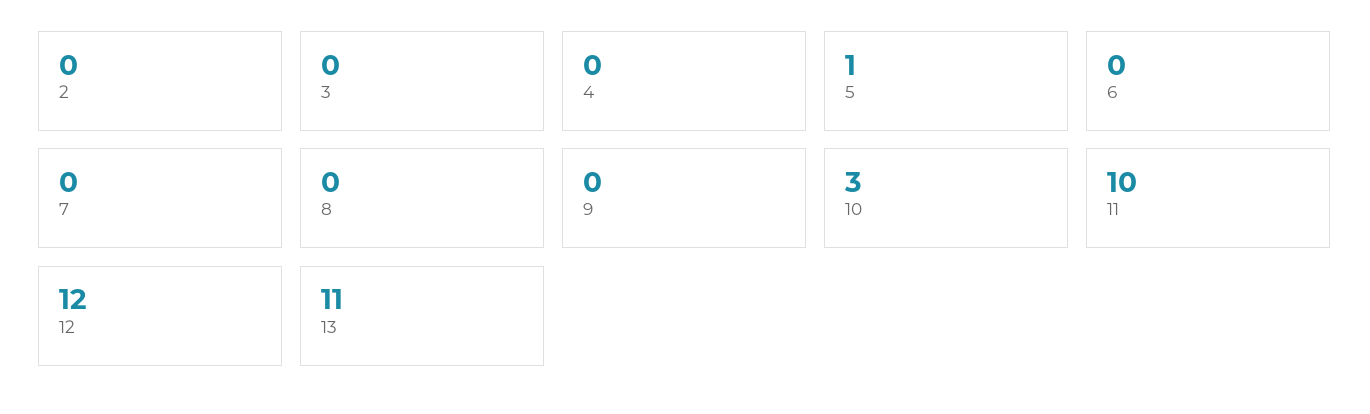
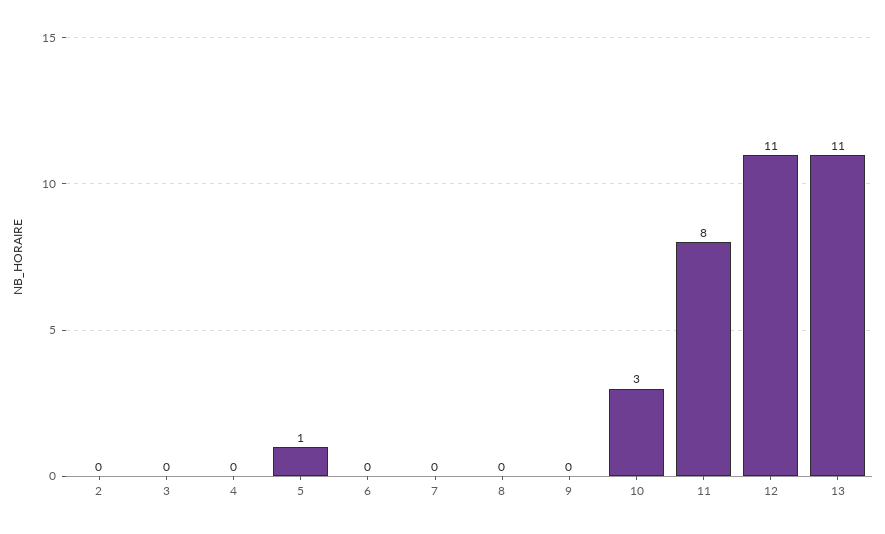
11: 10 -> 8
12: 12 -> 11

